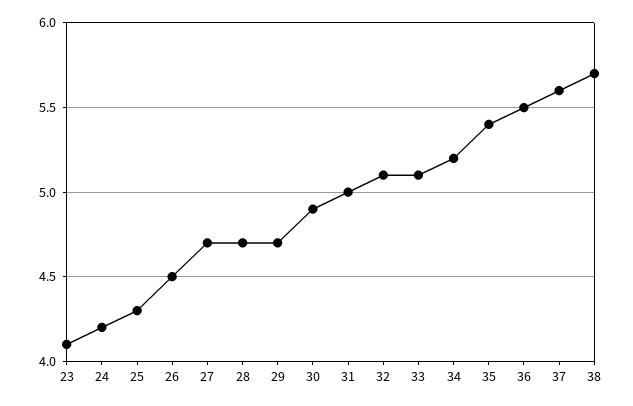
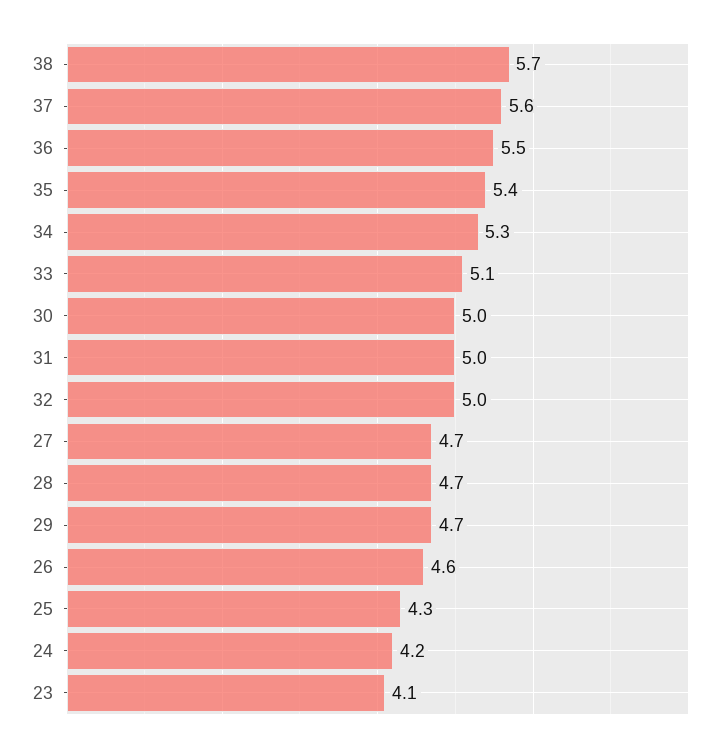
26: 4.5 -> 4.6
30: 4.9 -> 5
32: 5.1 -> 5
34: 5.2 -> 5.3

